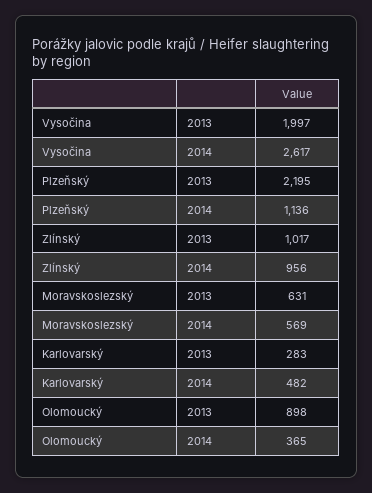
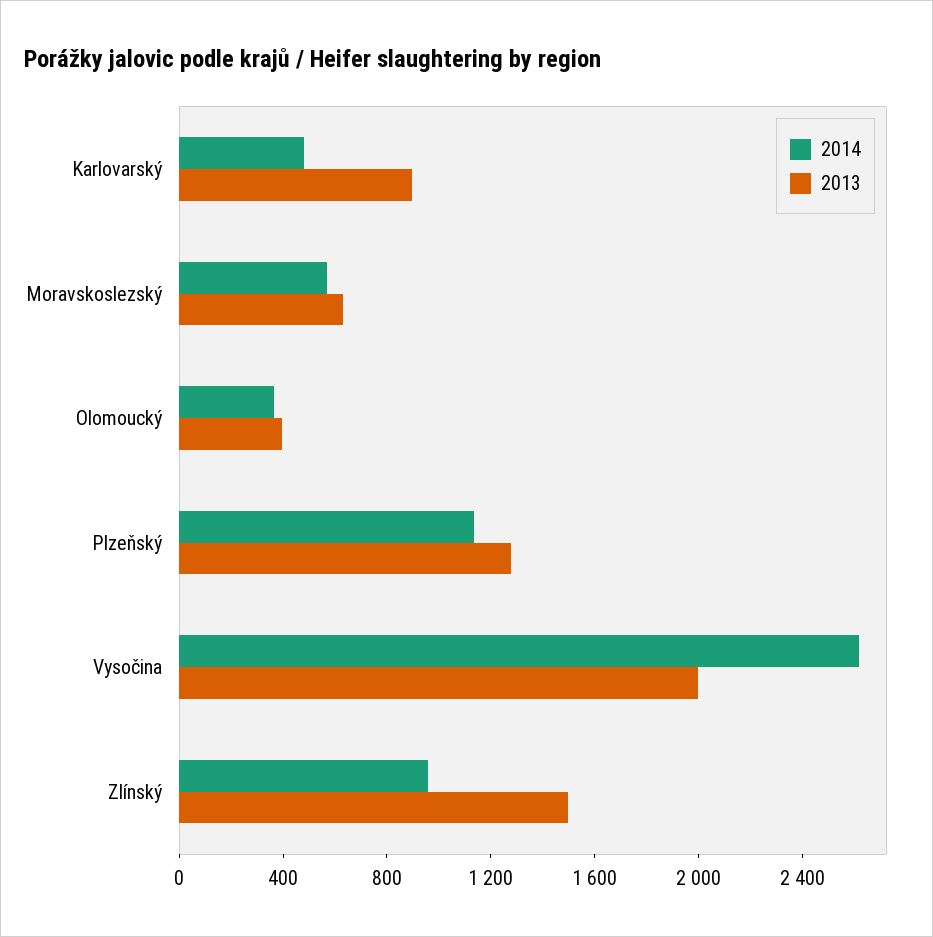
2013, Plzeňský: 2195 -> 1300
2013, Zlínský: 1017 -> 1500
2013, Karlovarský: 283 -> 900
2013, Olomoucký: 898 -> 400

